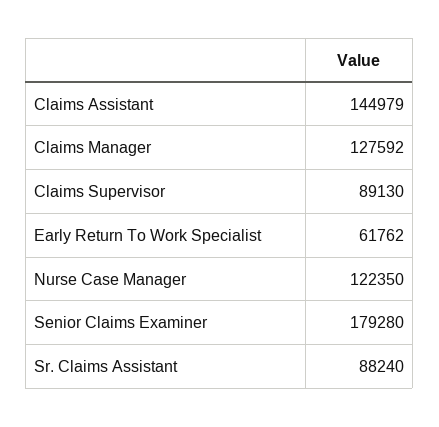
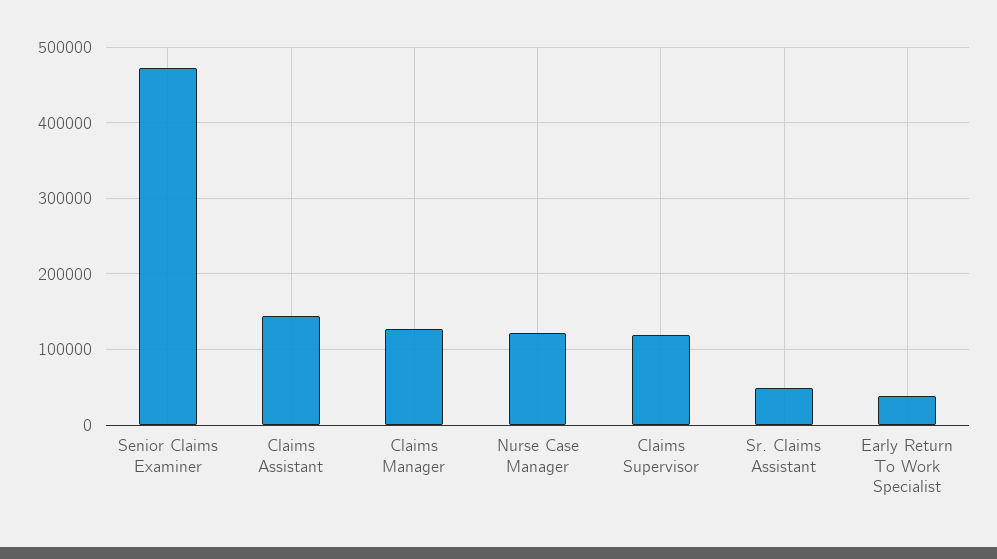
Claims Supervisor: 89130 -> 120000
Early Return To Work Specialist: 61762 -> 40000
Senior Claims Examiner: 179280 -> 470000
Sr. Claims Assistant: 88240 -> 50000

